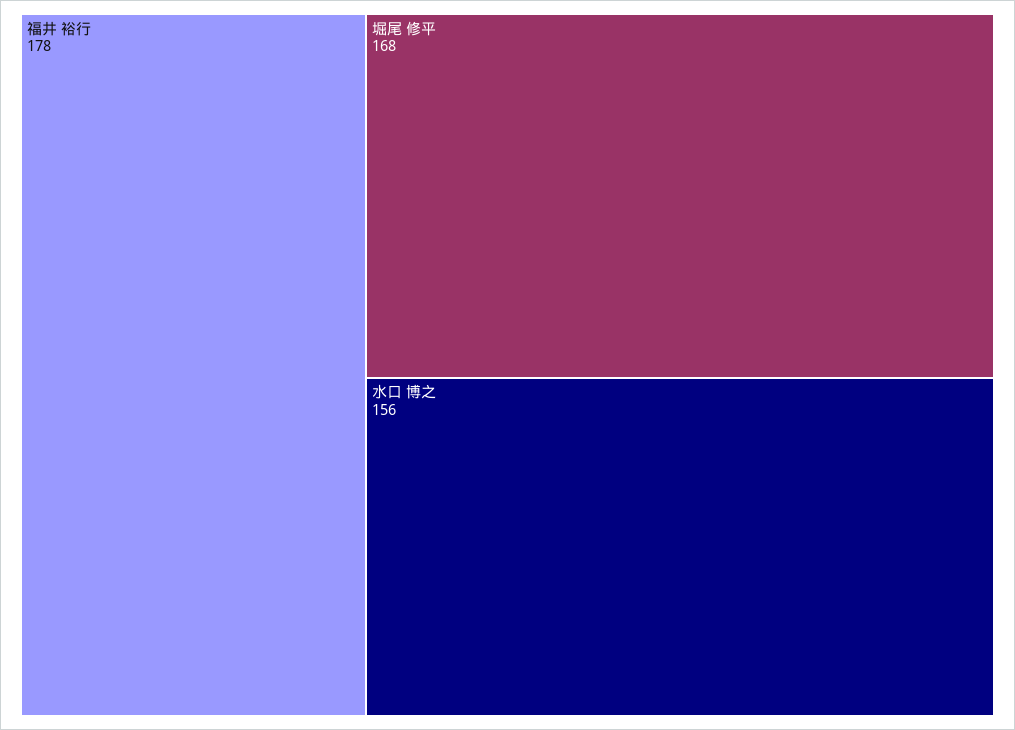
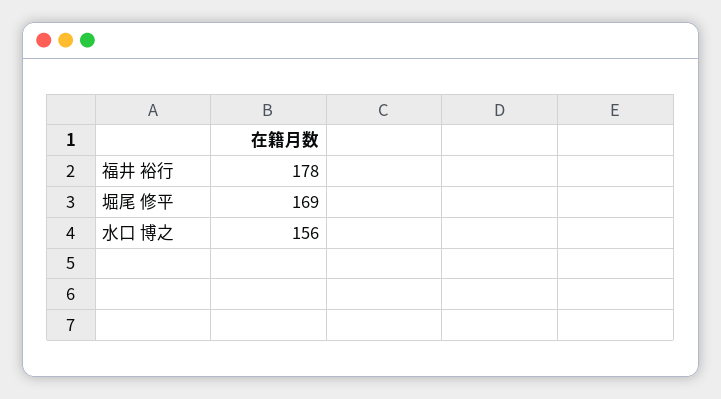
堀尾 修平: 168 -> 169

